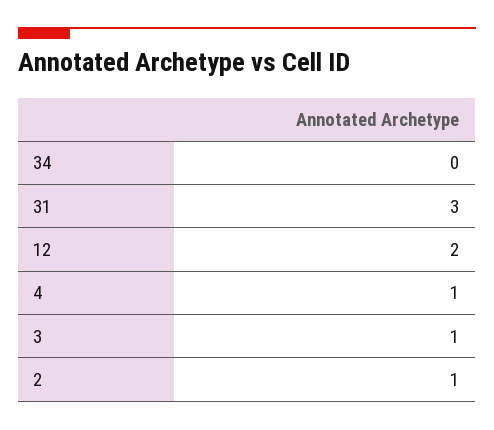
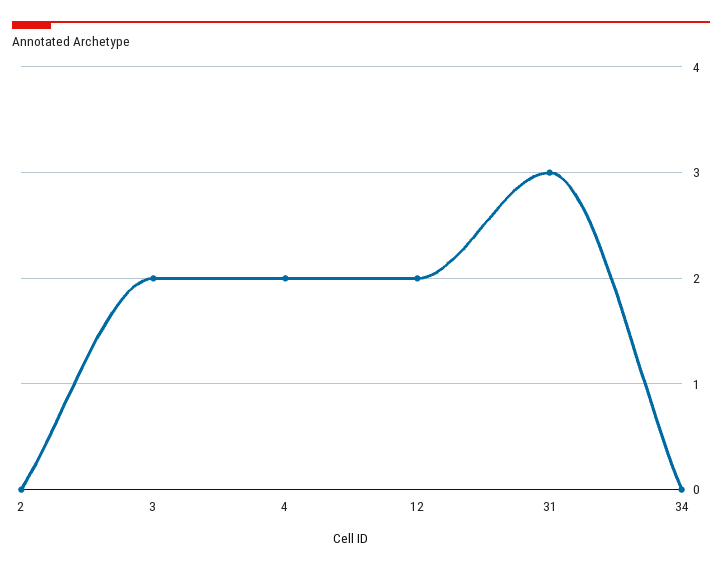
4: 1 -> 2
3: 1 -> 2
2: 1 -> 0

